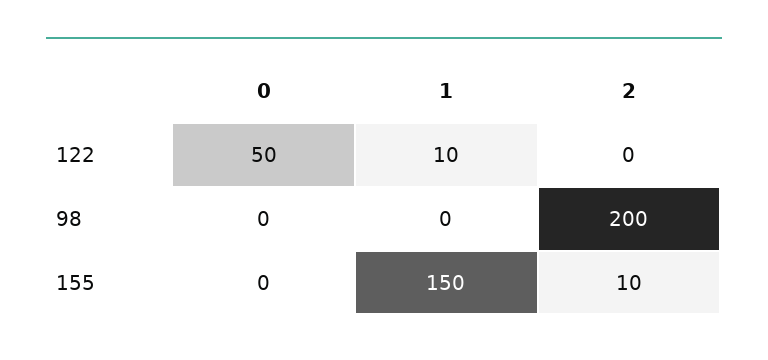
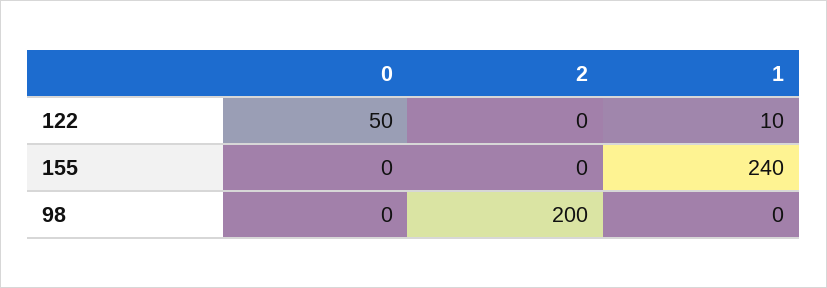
1, 155: 150 -> 240
2, 155: 10 -> 0

